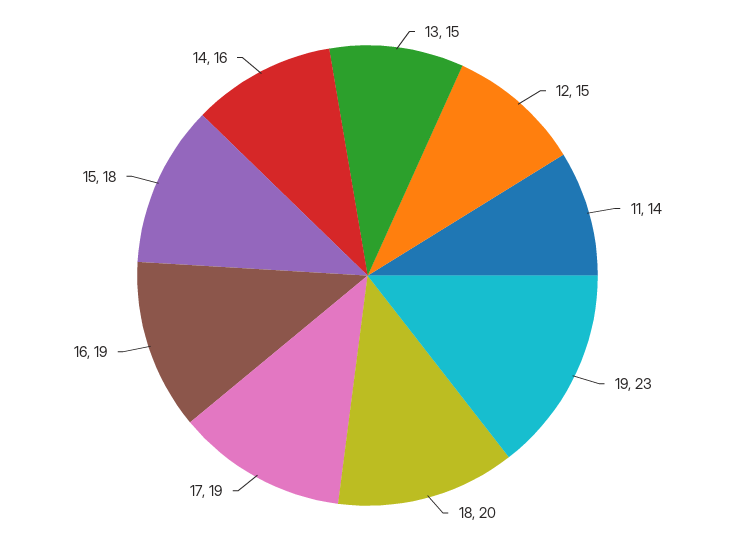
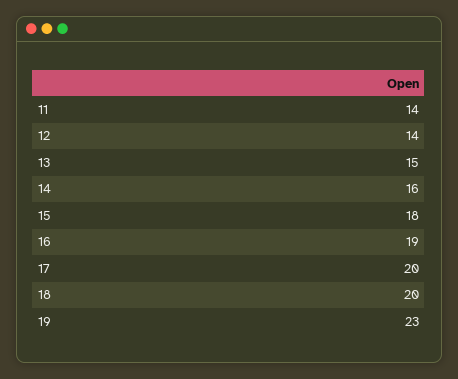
12: 15 -> 14
17: 19 -> 20

